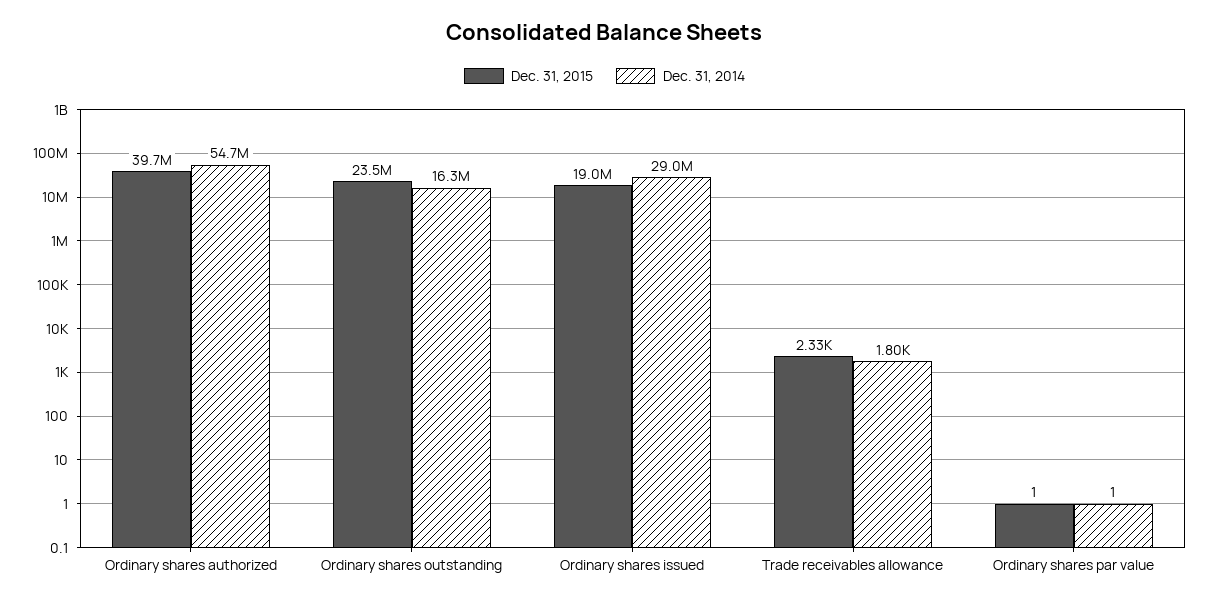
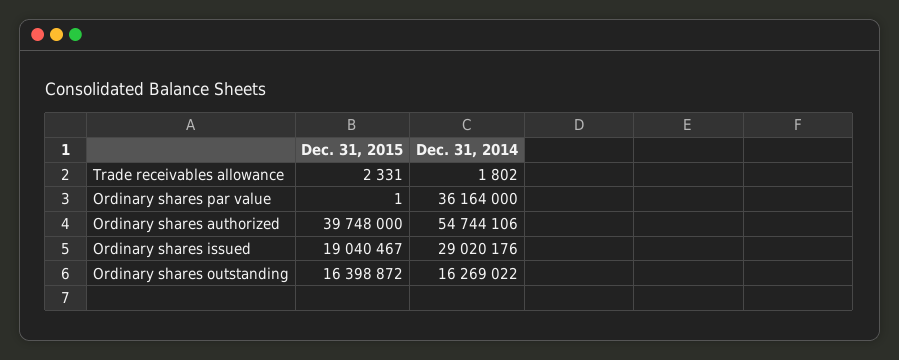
Dec. 31, 2015, Ordinary shares outstanding: 23500000 -> 16398872
Dec. 31, 2014, Ordinary shares par value: 1 -> 36164000

